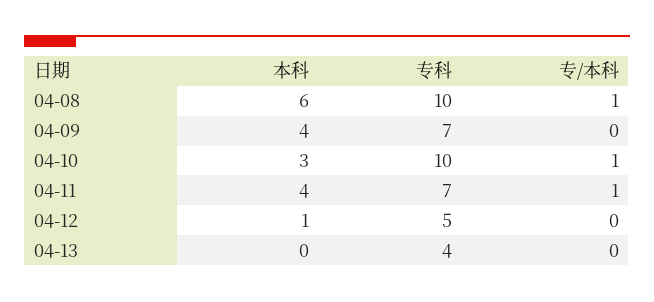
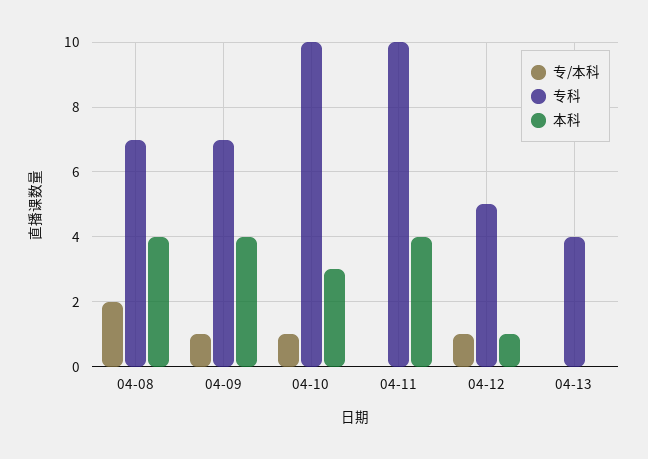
本科, 04-08: 6 -> 4
专科, 04-08: 10 -> 7
专/本科, 04-08: 1 -> 2
专/本科, 04-09: 0 -> 1
专科, 04-11: 7 -> 10
专/本科, 04-11: 1 -> 0
专/本科, 04-12: 0 -> 1

